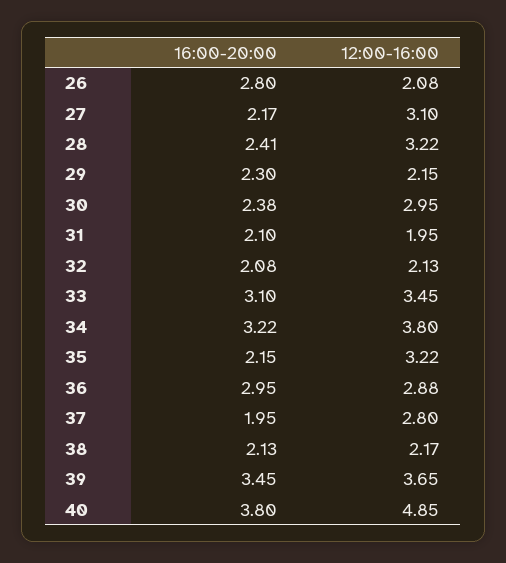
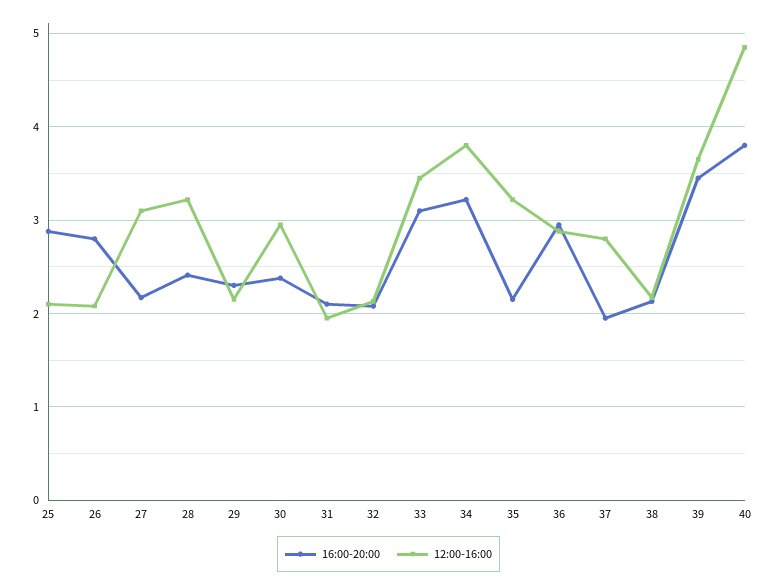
16:00-20:00, 25: none -> 2.9
12:00-16:00, 25: none -> 2.1

